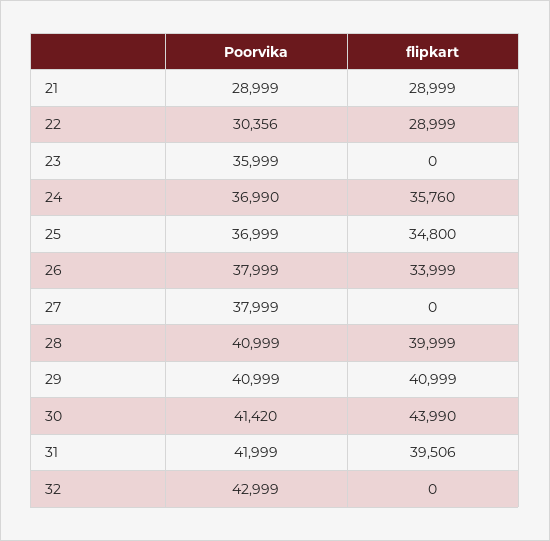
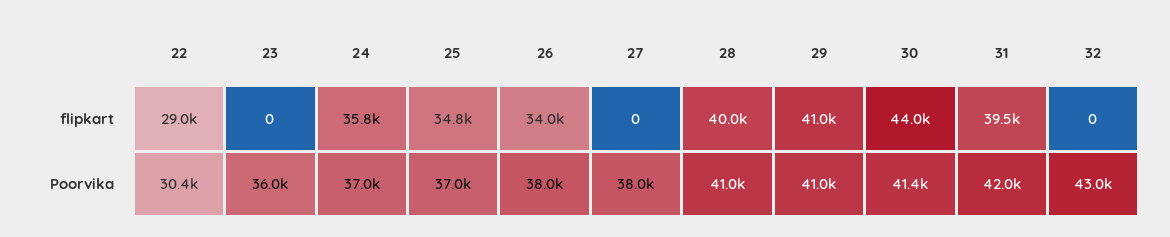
Poorvika, 21: 28999 -> none
flipkart, 21: 28999 -> none

